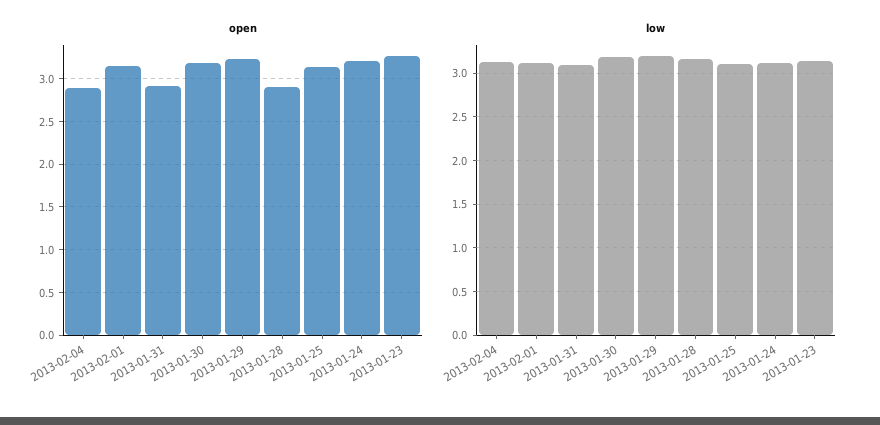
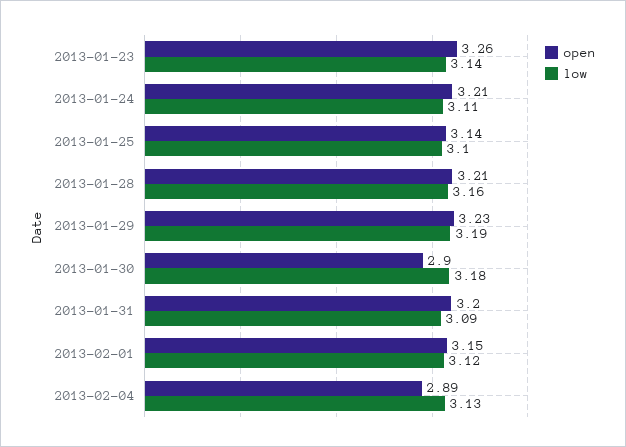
open, 2013-01-31: 2.9 -> 3.2
open, 2013-01-30: 3.2 -> 2.9
open, 2013-01-28: 2.9 -> 3.21

